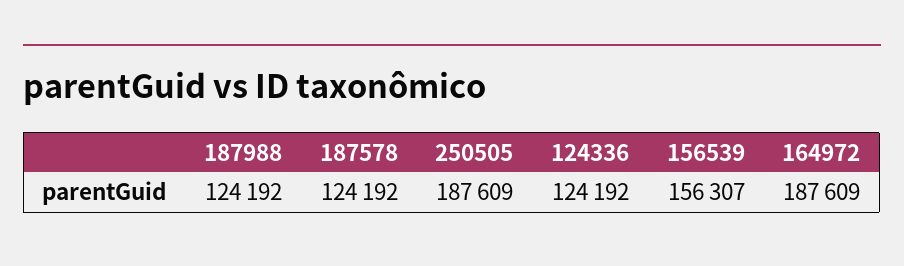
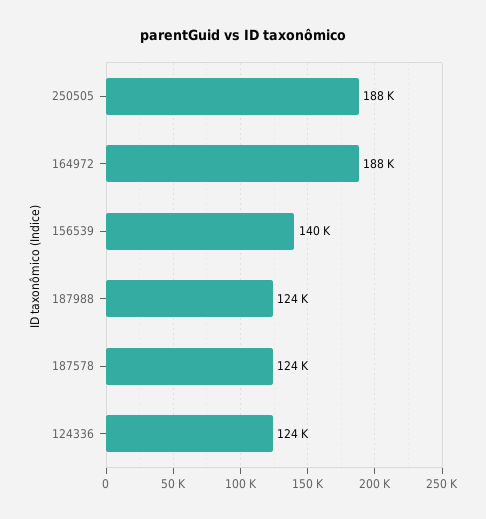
156539: 156307 -> 140000

